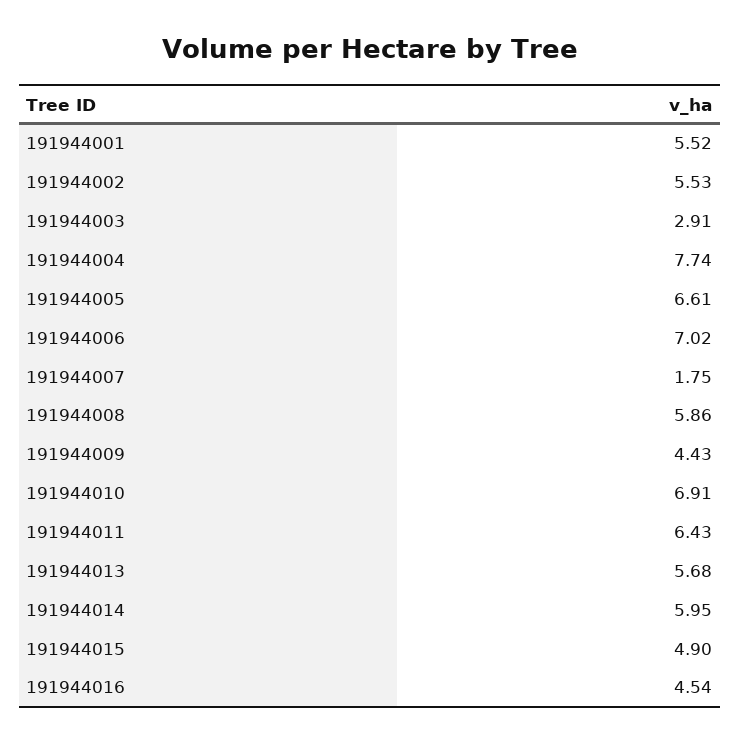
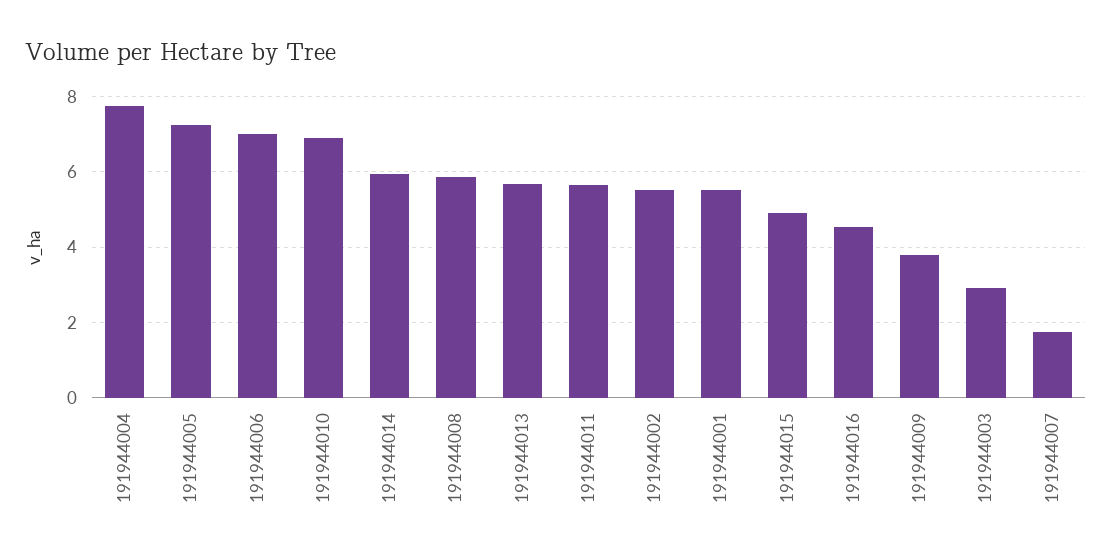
191944005: 6.61 -> 7.2
191944009: 4.43 -> 3.8
191944011: 6.43 -> 5.6

